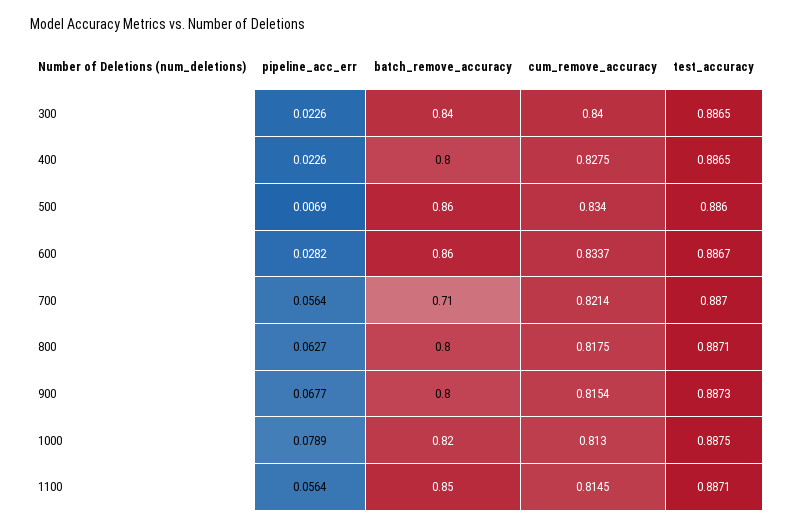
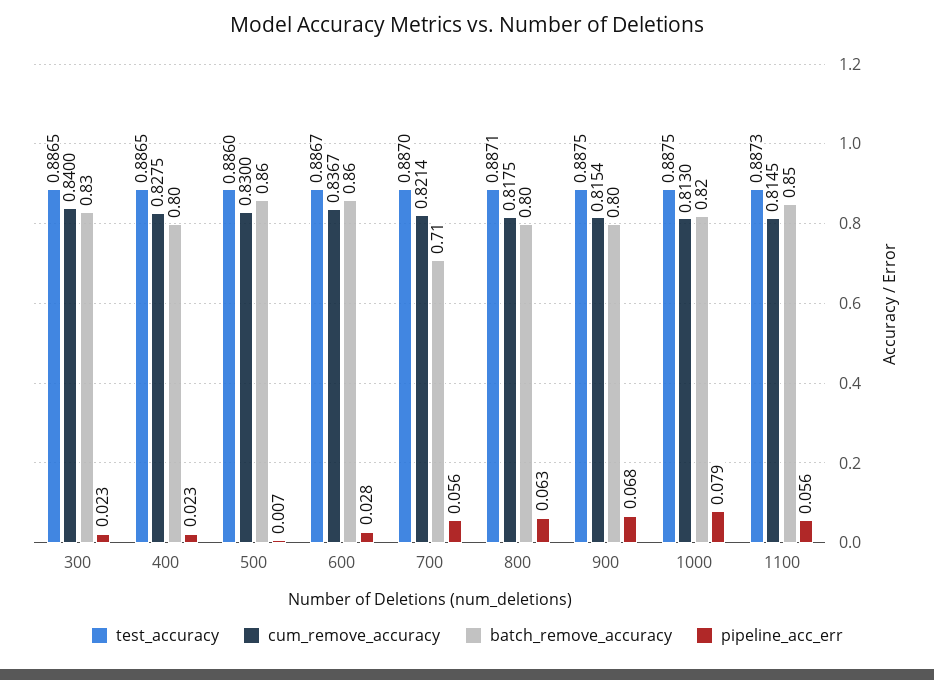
batch_remove_accuracy, 300: 0.84 -> 0.83
cum_remove_accuracy, 500: 0.834 -> 0.83
cum_remove_accuracy, 600: 0.8337 -> 0.8367
test_accuracy, 900: 0.8873 -> 0.8875
test_accuracy, 1100: 0.8871 -> 0.8873

